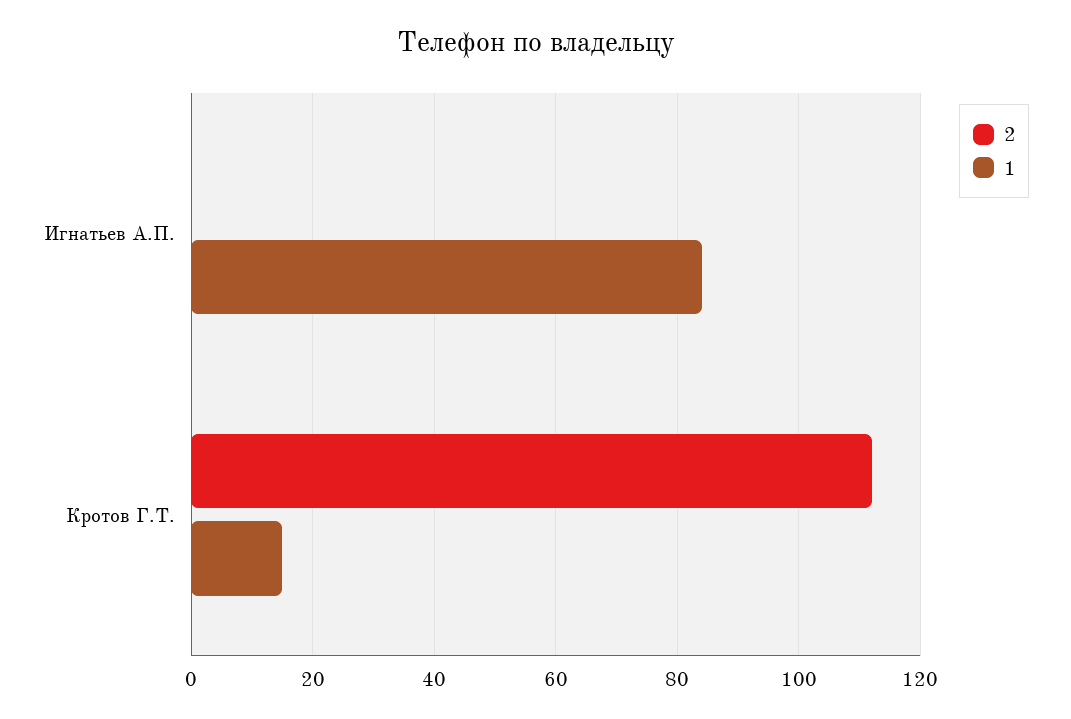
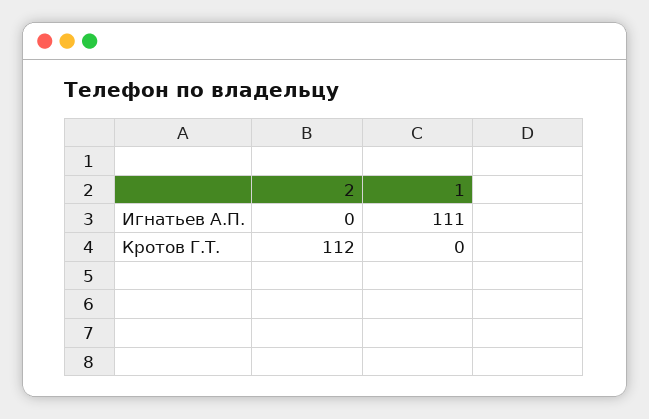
1, Игнатьев А.П.: 85 -> 111
1, Кротов Г.Т.: 15 -> 0

